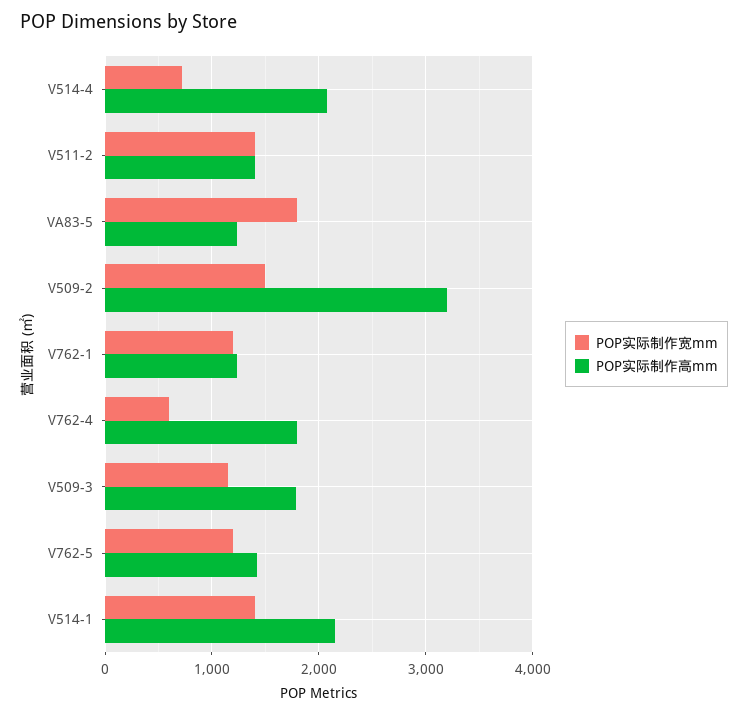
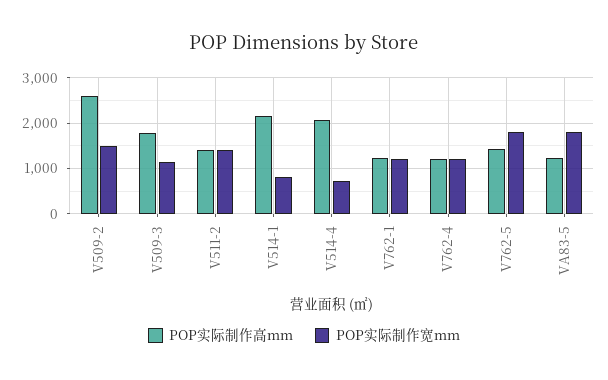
POP实际制作高mm, V509-2: 3200 -> 2600
POP实际制作宽mm, V762-4: 600 -> 1200
POP实际制作高mm, V762-4: 1800 -> 1200
POP实际制作宽mm, V762-5: 1200 -> 1800
POP实际制作宽mm, V514-1: 1400 -> 800

